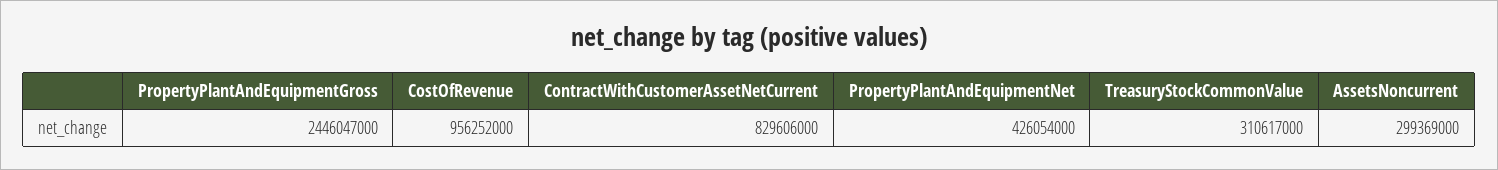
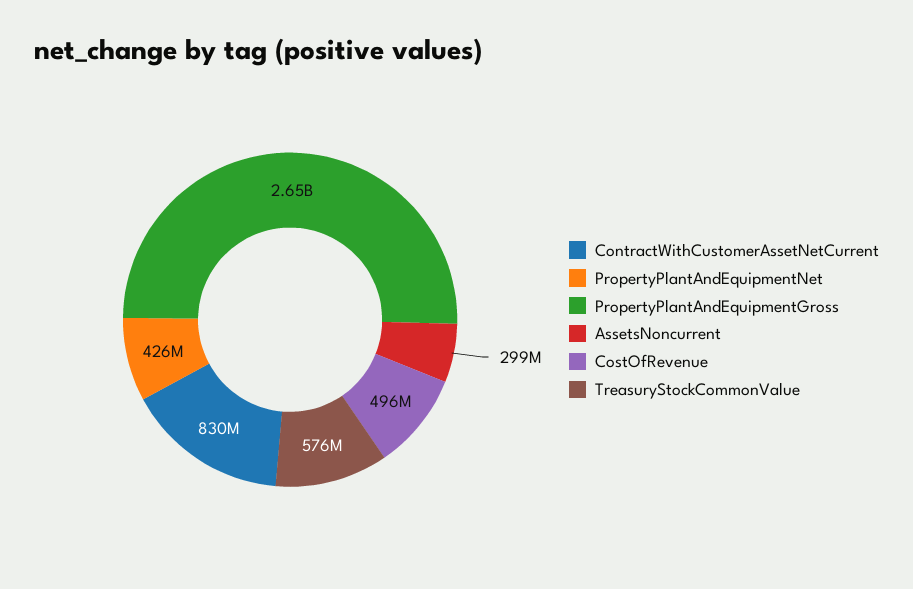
PropertyPlantAndEquipmentGross: 2446047000 -> 2650000000
CostOfRevenue: 956252000 -> 496000000
TreasuryStockCommonValue: 310617000 -> 576000000

